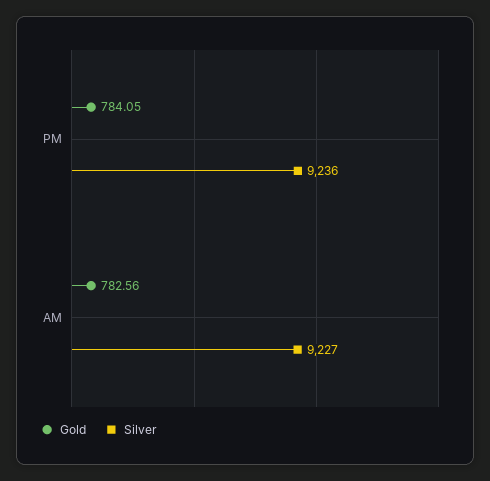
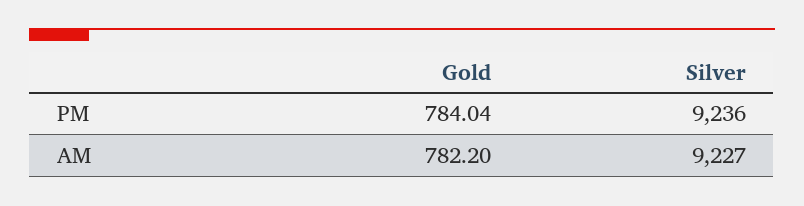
Gold, PM: 784.05 -> 784.04
Gold, AM: 782.56 -> 782.2

